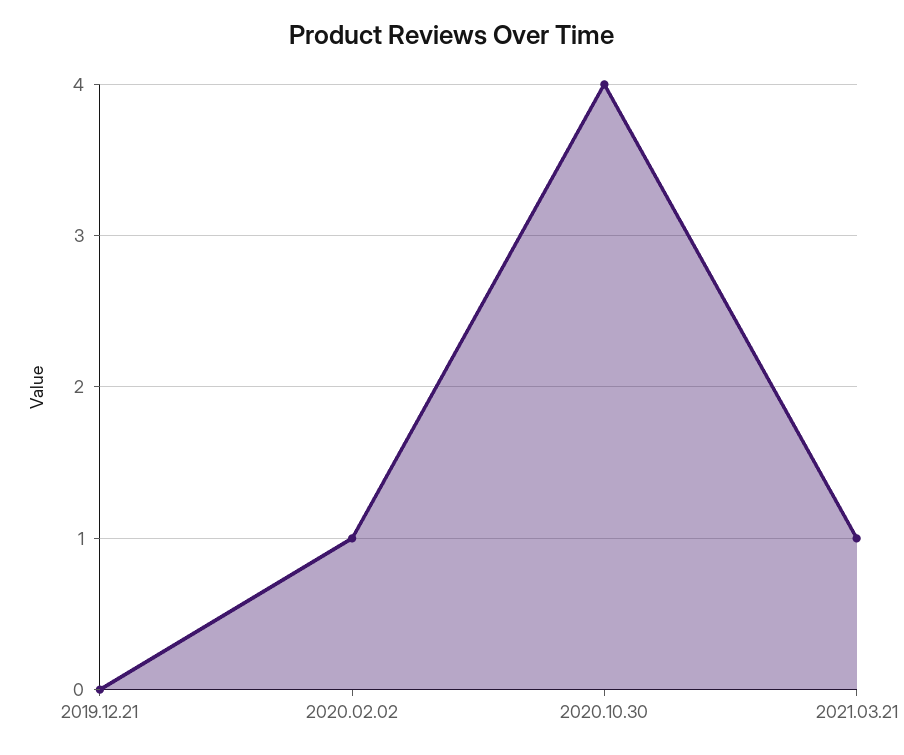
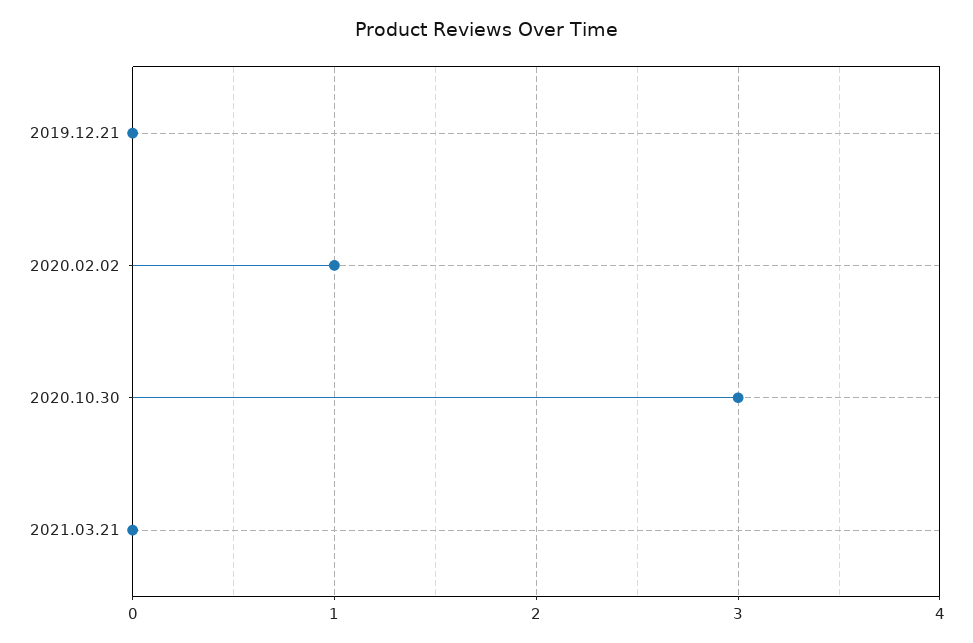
2020.10.30: 4 -> 3
2021.03.21: 1 -> 0

